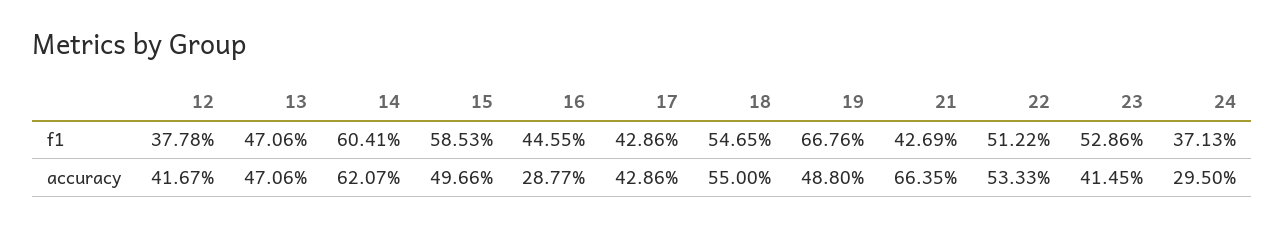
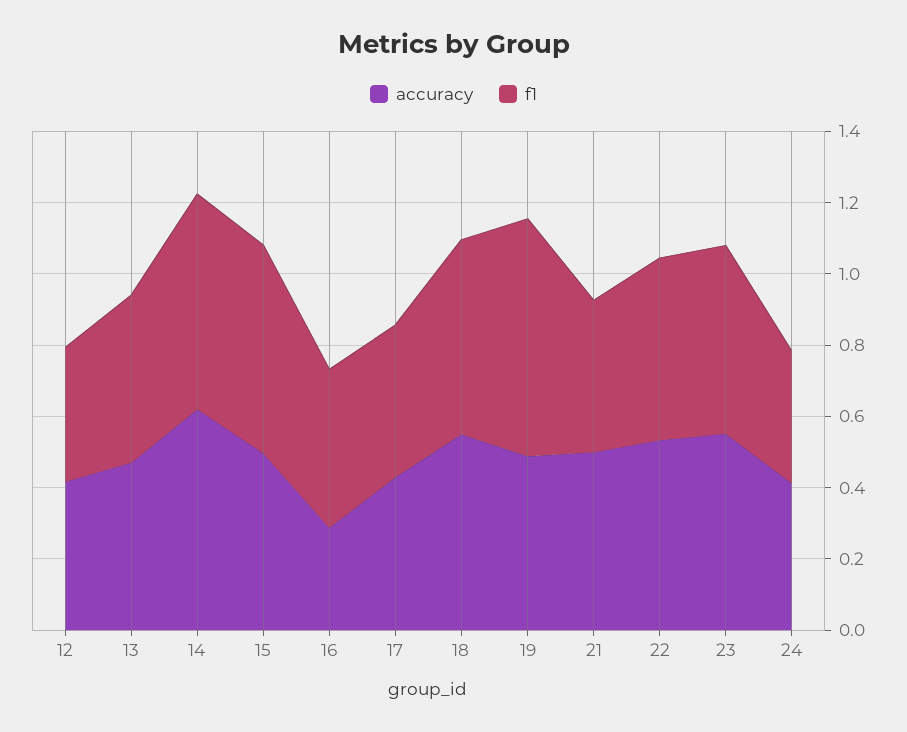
accuracy, 21: 0.6635 -> 0.5
accuracy, 23: 0.4145 -> 0.55
accuracy, 24: 0.295 -> 0.4

